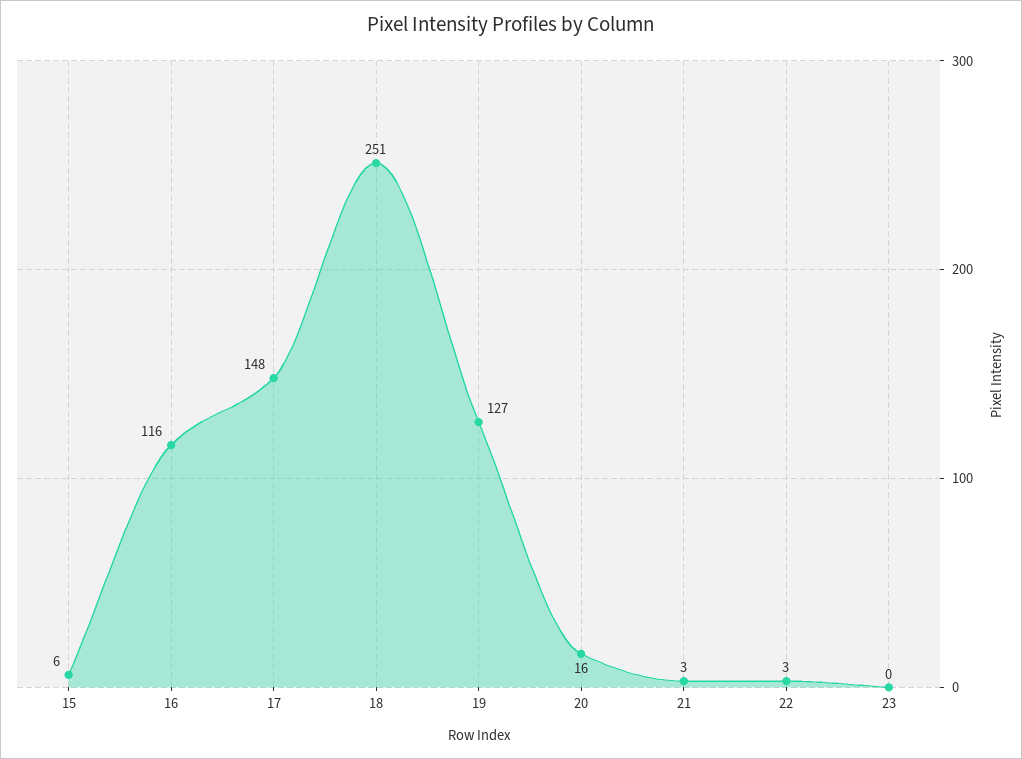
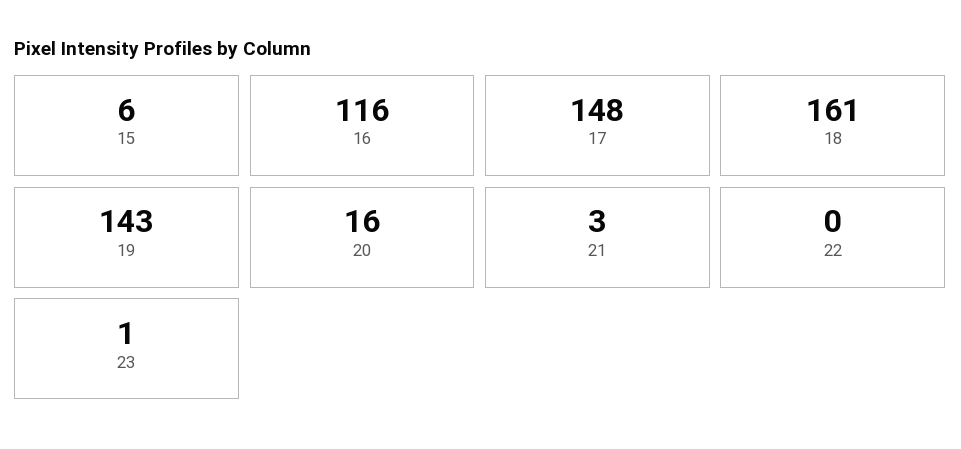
18: 251 -> 161
19: 127 -> 143
22: 3 -> 0
23: 0 -> 1

